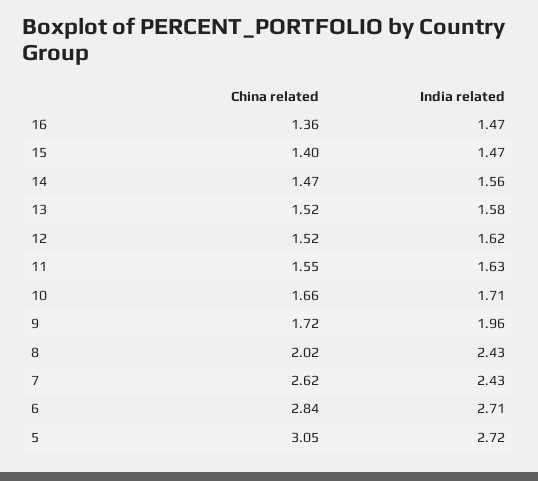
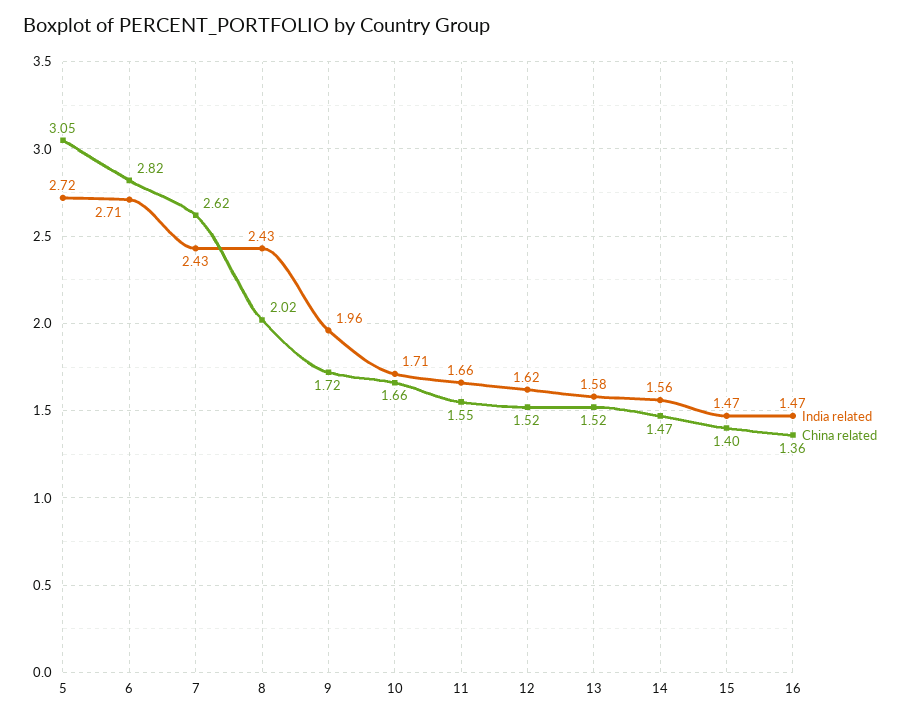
India related, 11: 1.63 -> 1.66
China related, 6: 2.84 -> 2.82

